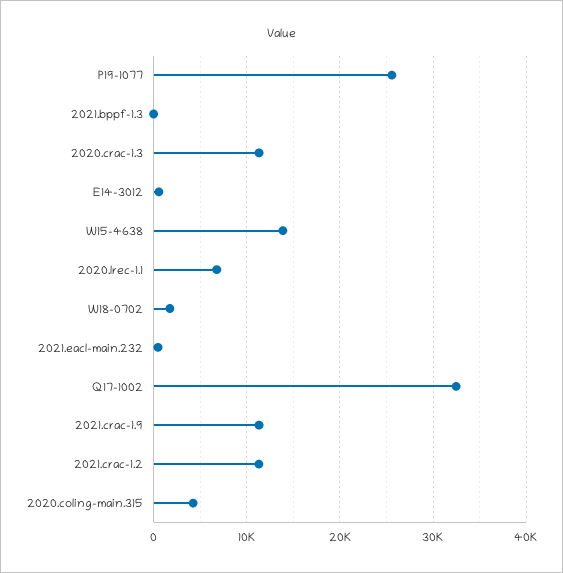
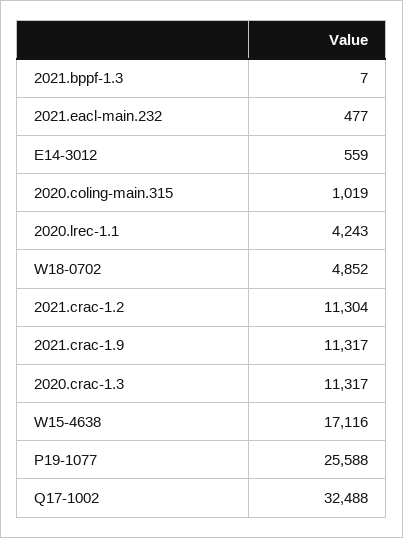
W15-4638: 14000 -> 17116
2020.lrec-1.1: 7000 -> 4243
W18-0702: 2000 -> 4852
2020.coling-main.315: 4000 -> 1019

